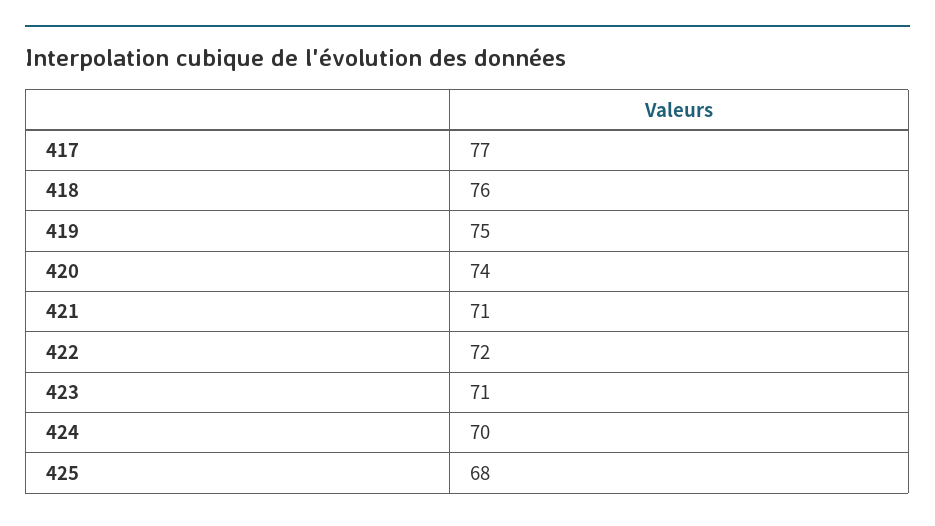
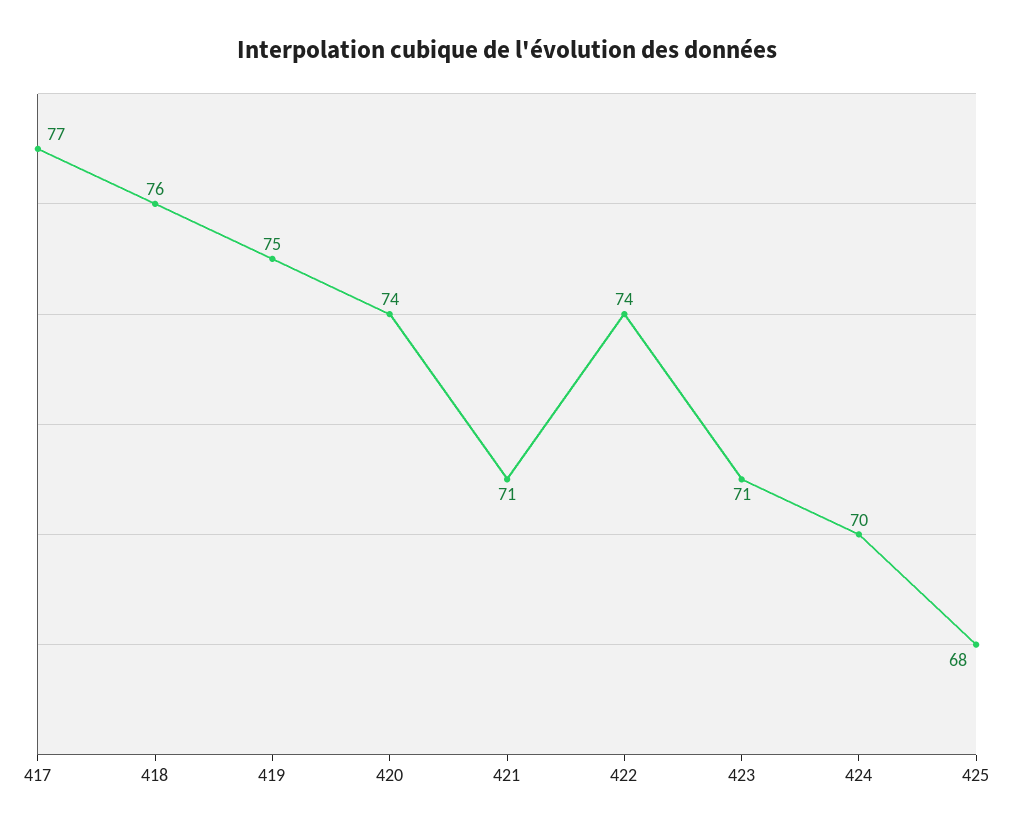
422: 72 -> 74

